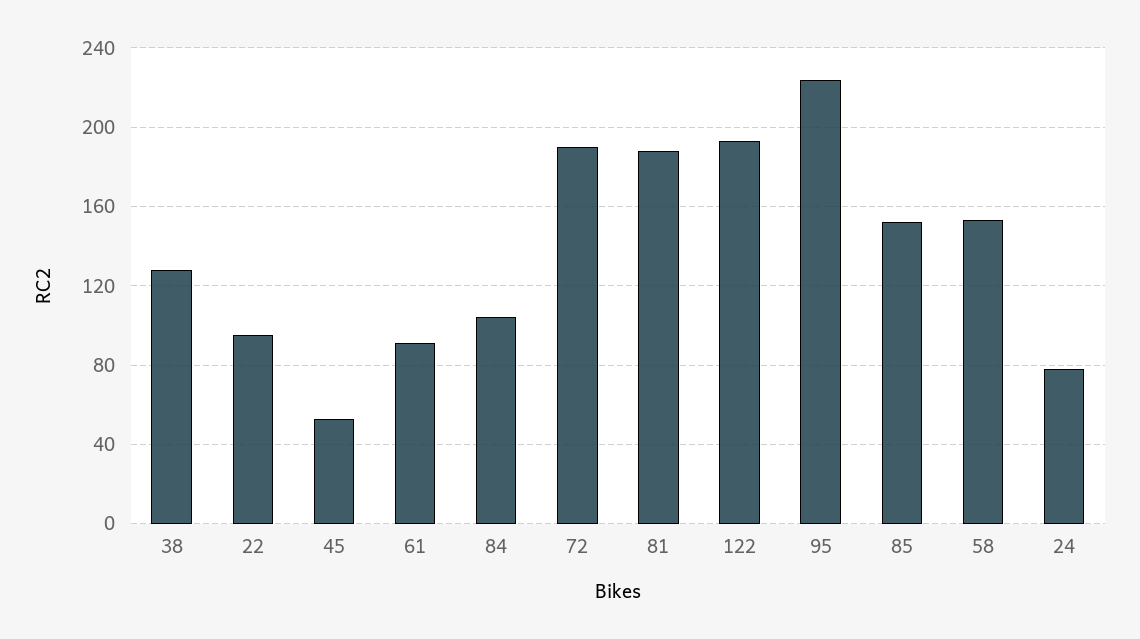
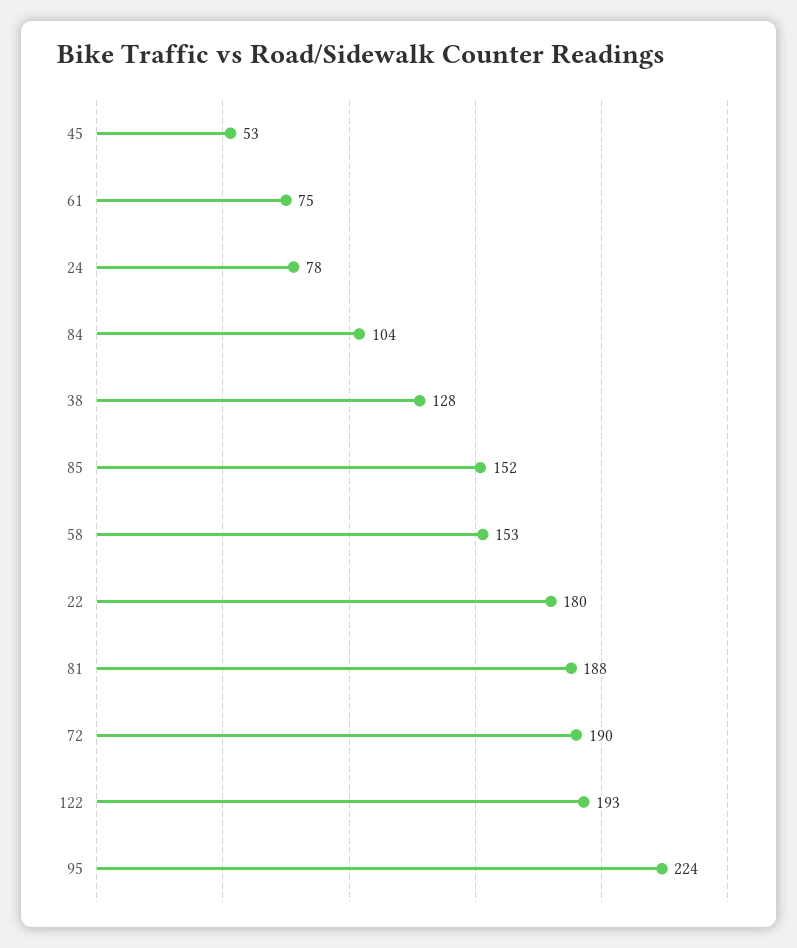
22: 95 -> 180
61: 90 -> 75

